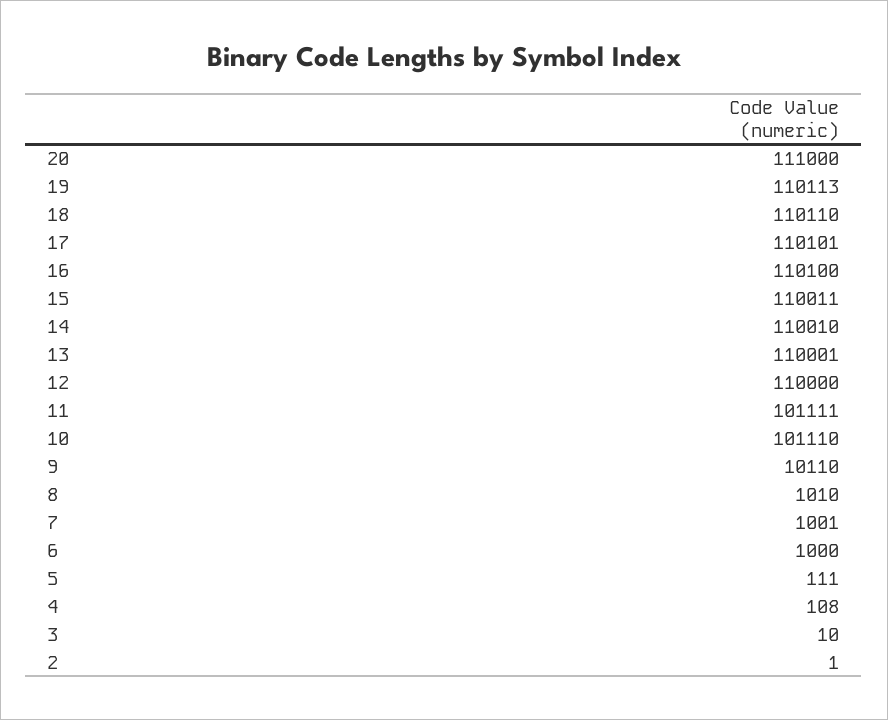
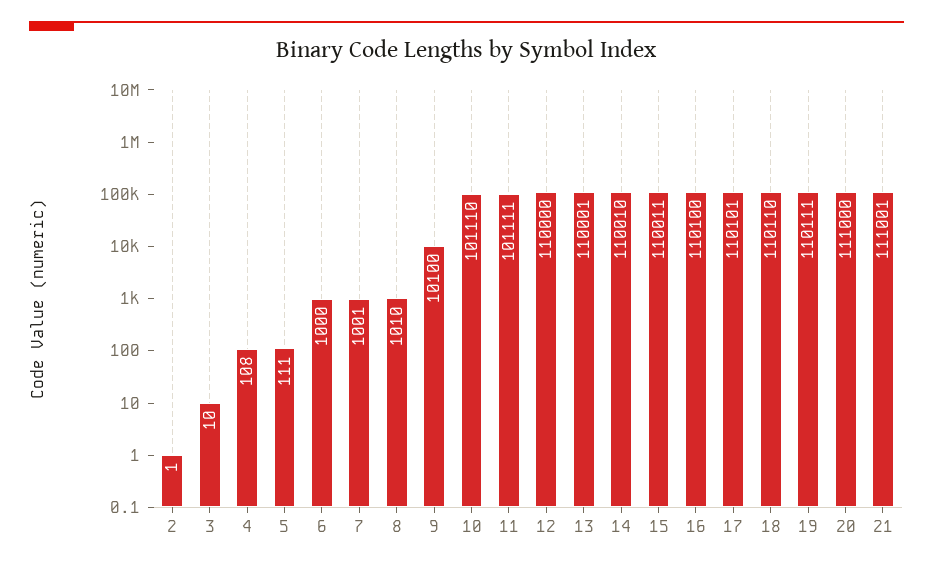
19: 110113 -> 110111
9: 10110 -> 10100
21: none -> 111001

